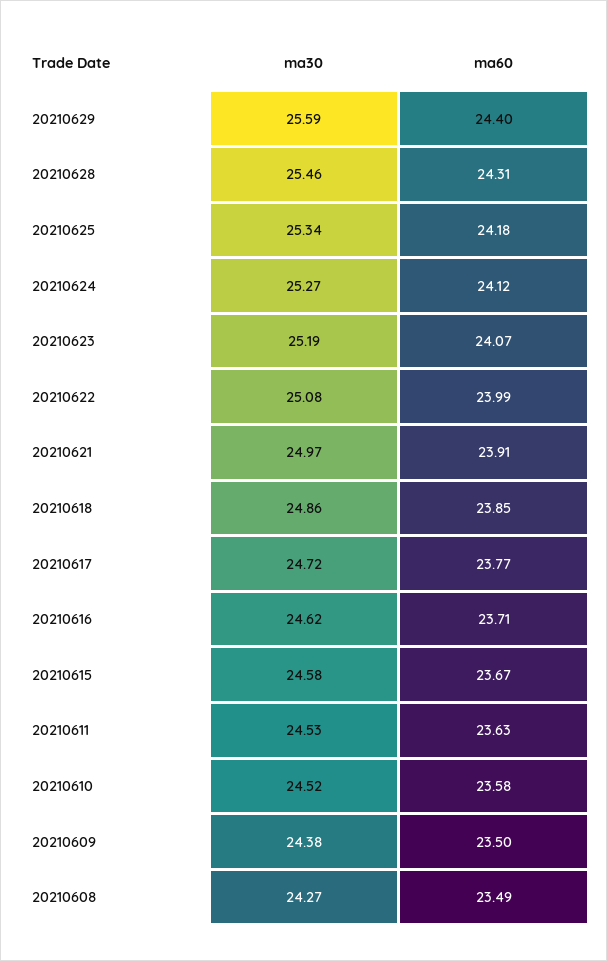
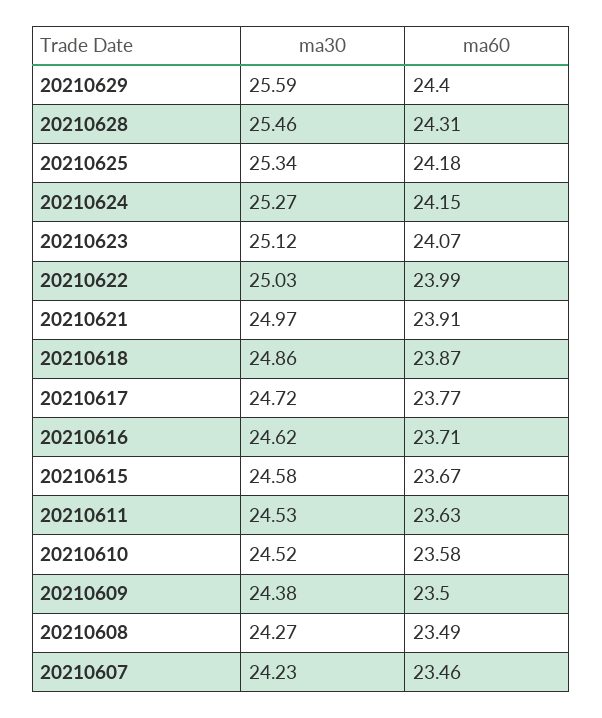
ma60, 20210624: 24.12 -> 24.15
ma30, 20210623: 25.19 -> 25.12
ma30, 20210622: 25.08 -> 25.03
ma60, 20210618: 23.85 -> 23.87
ma30, 20210607: none -> 24.23
ma60, 20210607: none -> 23.46

